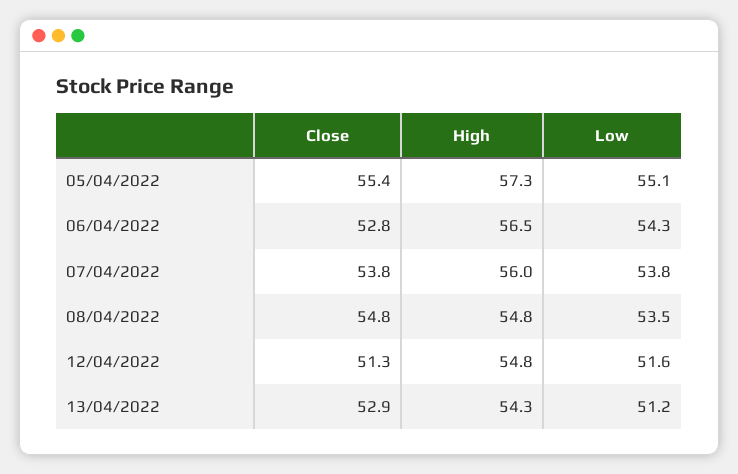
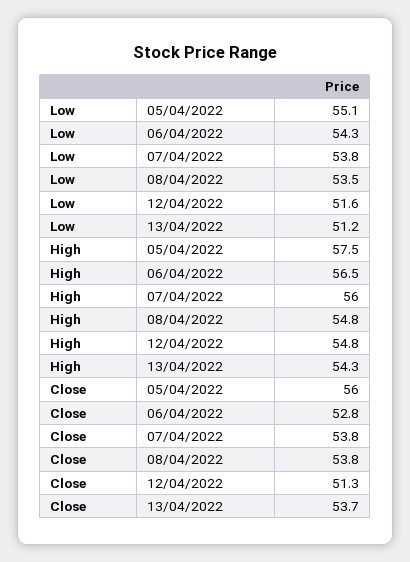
Close, 05/04/2022: 55.4 -> 56
High, 05/04/2022: 57.3 -> 57.5
Close, 08/04/2022: 54.8 -> 53.8
Close, 13/04/2022: 52.9 -> 53.7

